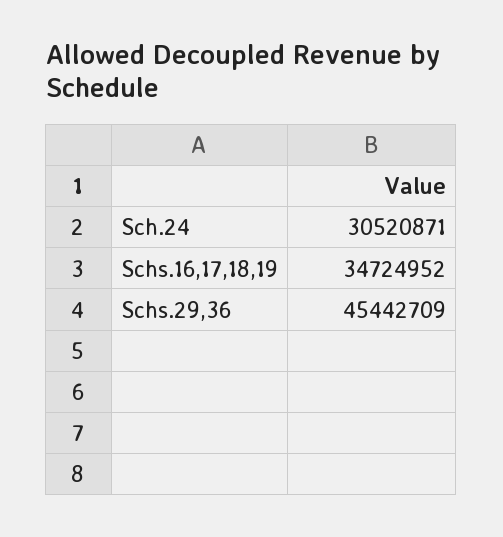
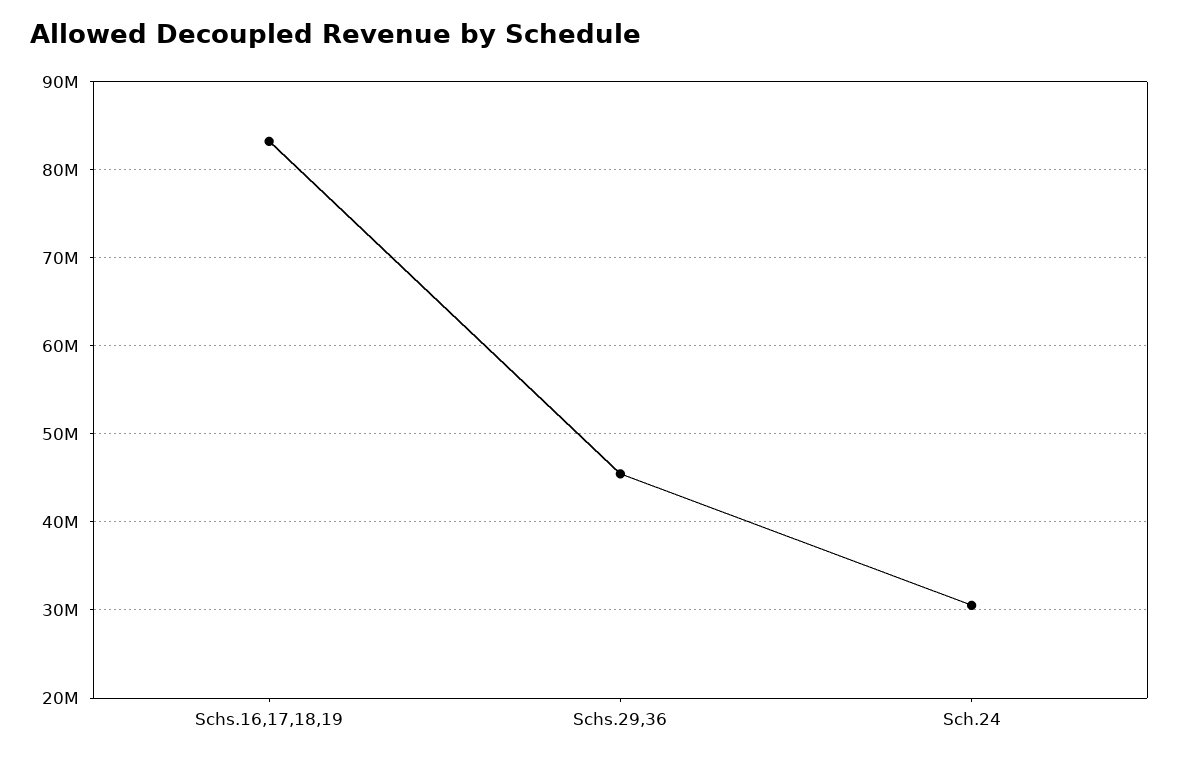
Schs.16,17,18,19: 34724952 -> 83000000

